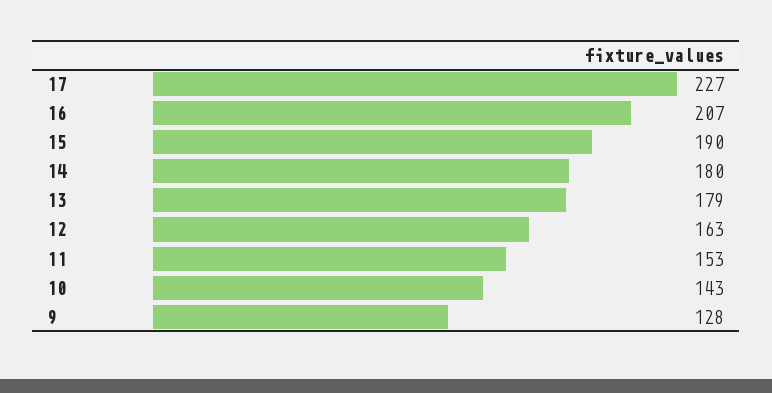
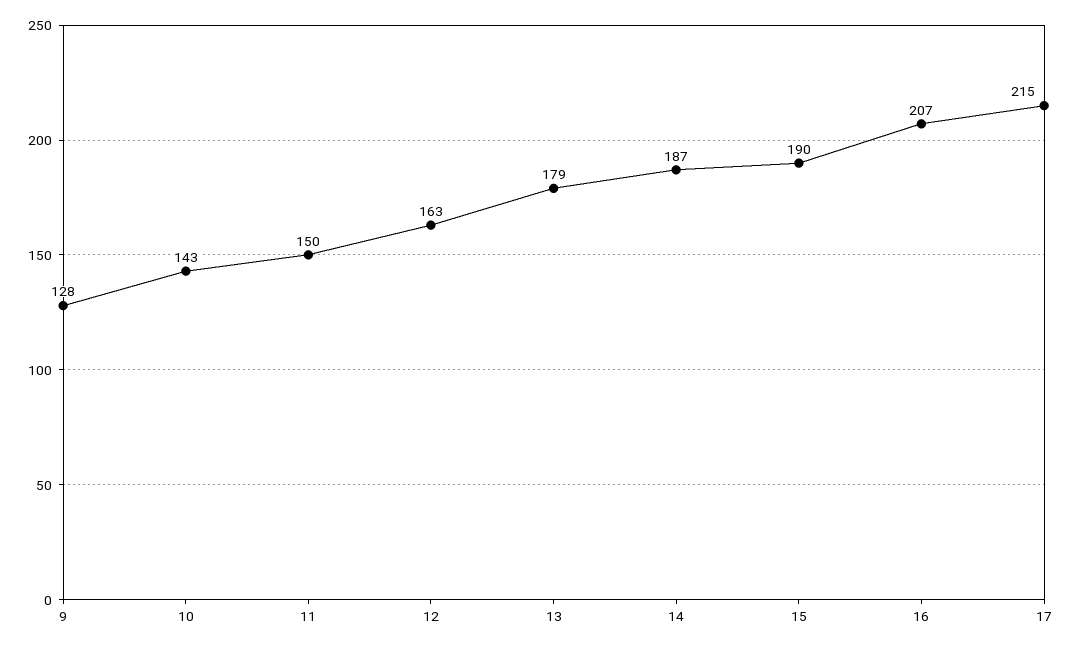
17: 227 -> 215
14: 180 -> 187
11: 153 -> 150

